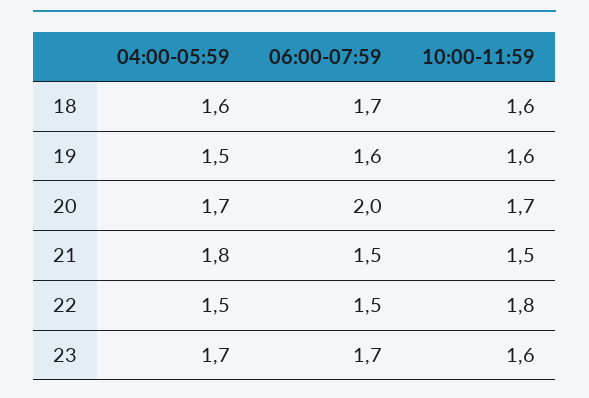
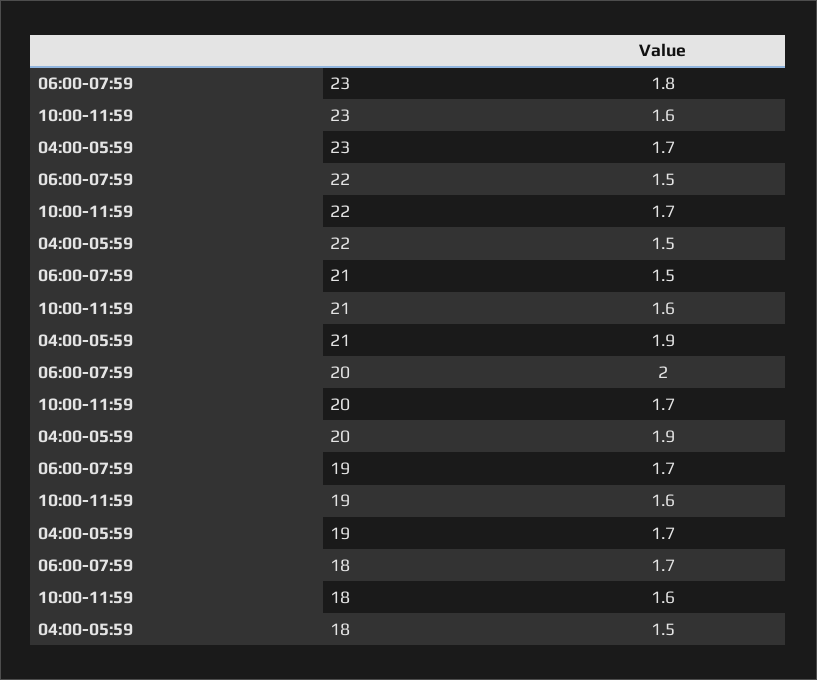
04:00-05:59, 18: 1.6 -> 1.5
04:00-05:59, 19: 1.5 -> 1.7
06:00-07:59, 19: 1.6 -> 1.7
04:00-05:59, 20: 1.7 -> 1.9
04:00-05:59, 21: 1.8 -> 1.9
10:00-11:59, 21: 1.5 -> 1.6
10:00-11:59, 22: 1.8 -> 1.7
06:00-07:59, 23: 1.7 -> 1.8

